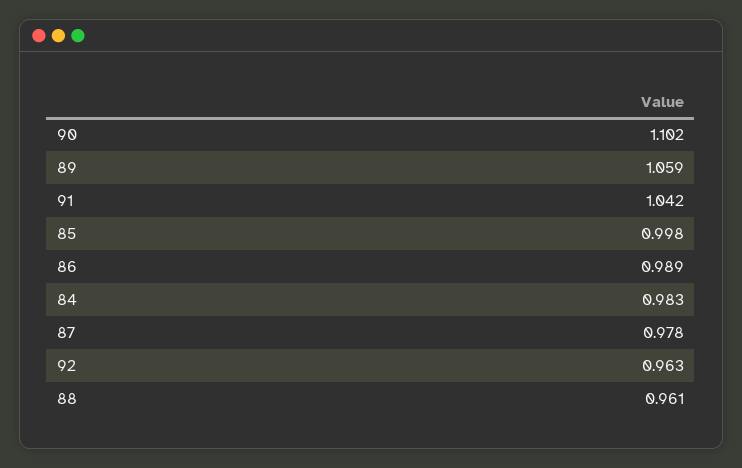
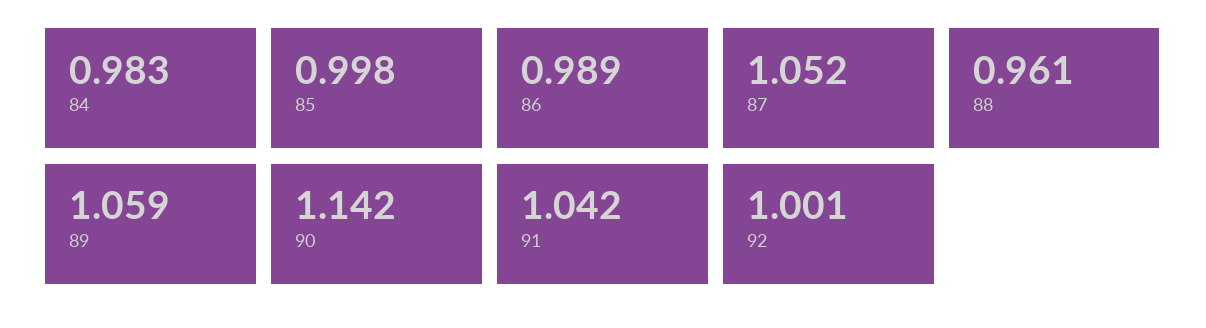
90: 1.102 -> 1.142
87: 0.978 -> 1.052
92: 0.963 -> 1.001

